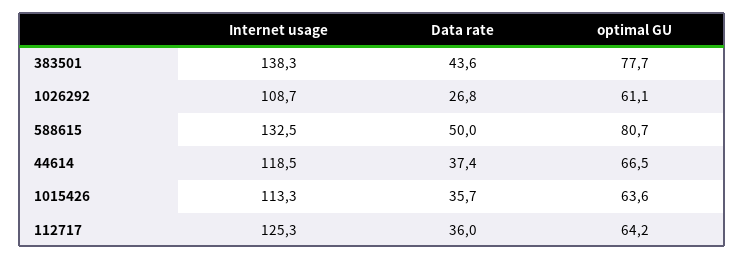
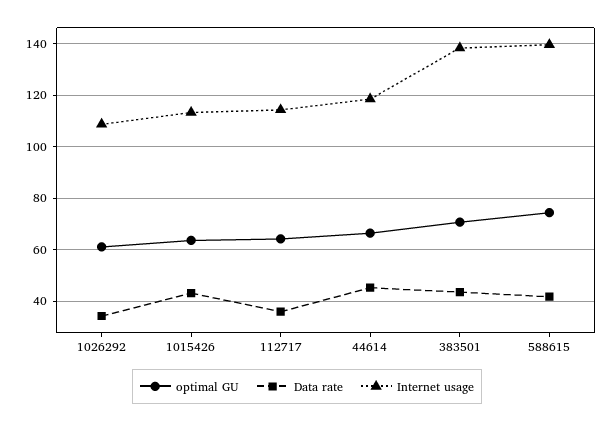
optimal GU, 383501: 77.7 -> 70
Data rate, 1026292: 26.8 -> 35
Internet usage, 588615: 132.5 -> 140
Data rate, 588615: 50 -> 42.5
optimal GU, 588615: 80.7 -> 75
Data rate, 44614: 37.4 -> 45
Data rate, 1015426: 35.7 -> 42.5
Internet usage, 112717: 125.3 -> 115

